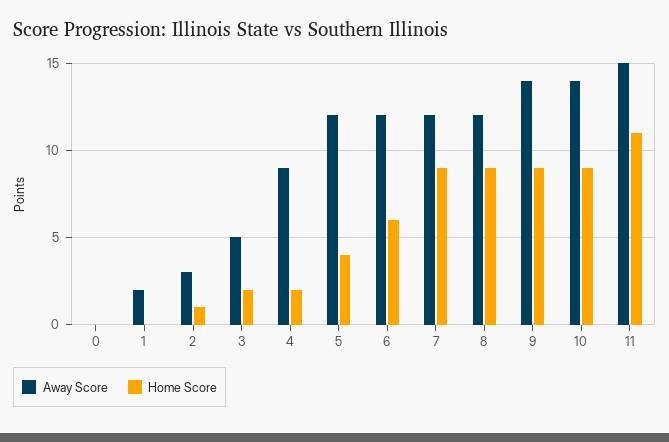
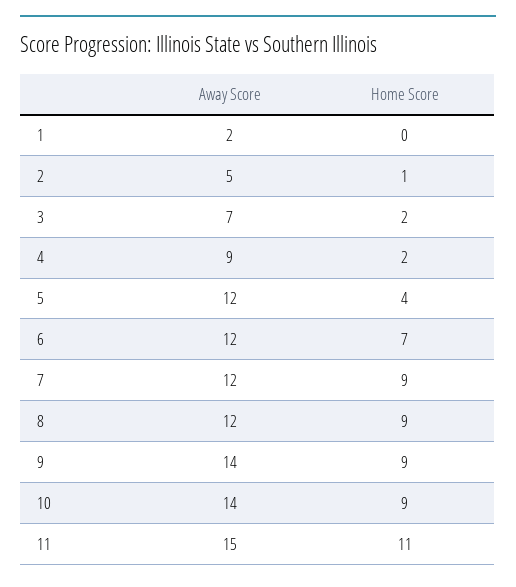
Away Score, 0: 0 -> none
Home Score, 0: 0 -> none
Away Score, 2: 3 -> 5
Away Score, 3: 5 -> 7
Home Score, 6: 6 -> 7

